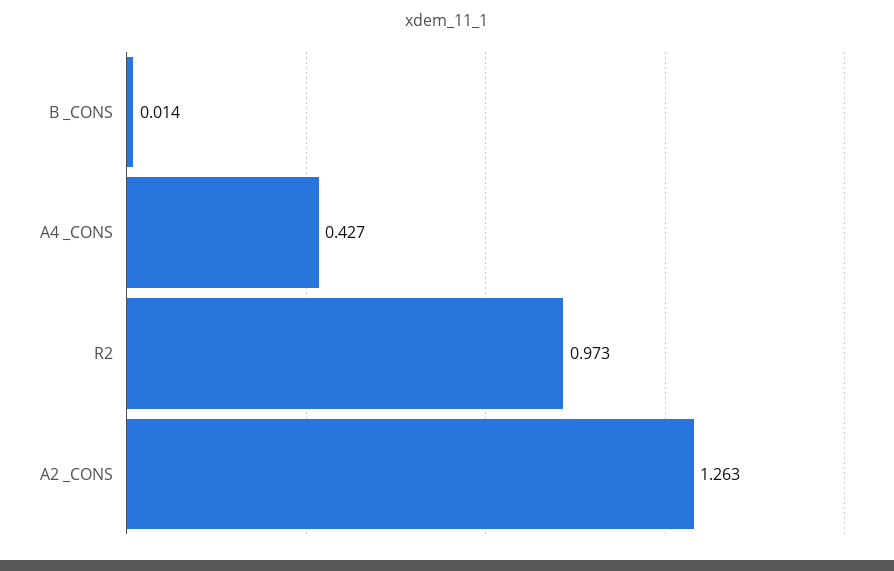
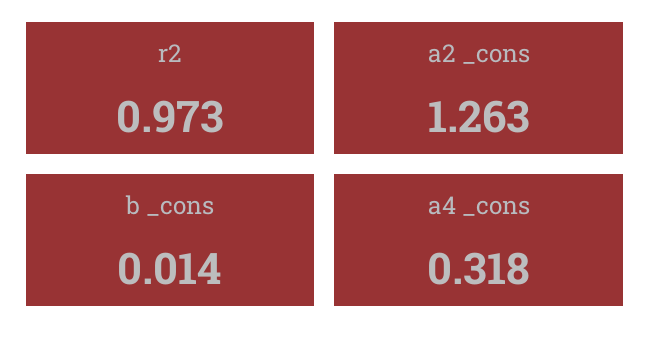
A4 _CONS: 0.427 -> 0.318

